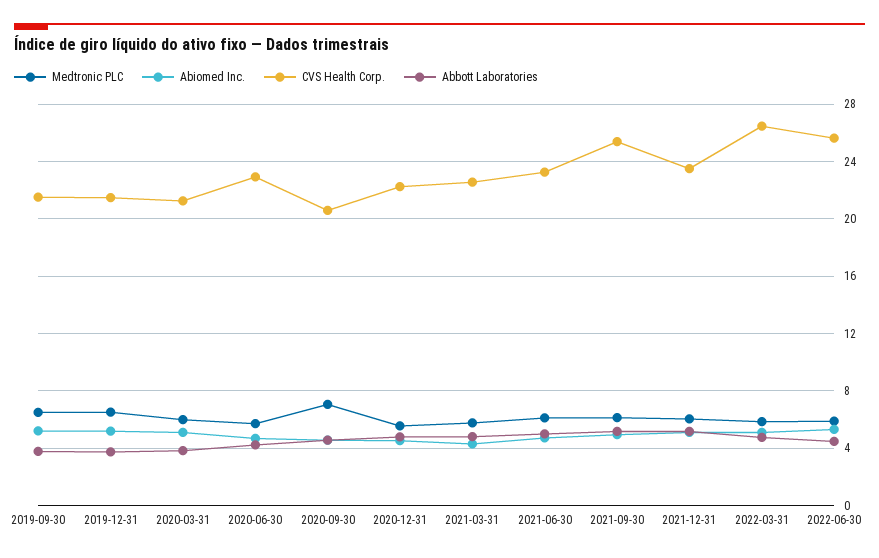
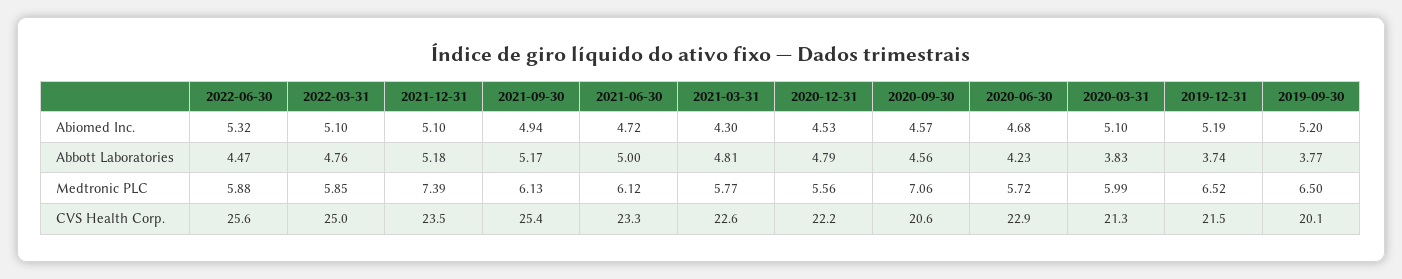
CVS Health Corp., 2019-09-30: 21.5 -> 20.1
Medtronic PLC, 2021-12-31: 6 -> 7.39
CVS Health Corp., 2022-03-31: 26.5 -> 25

